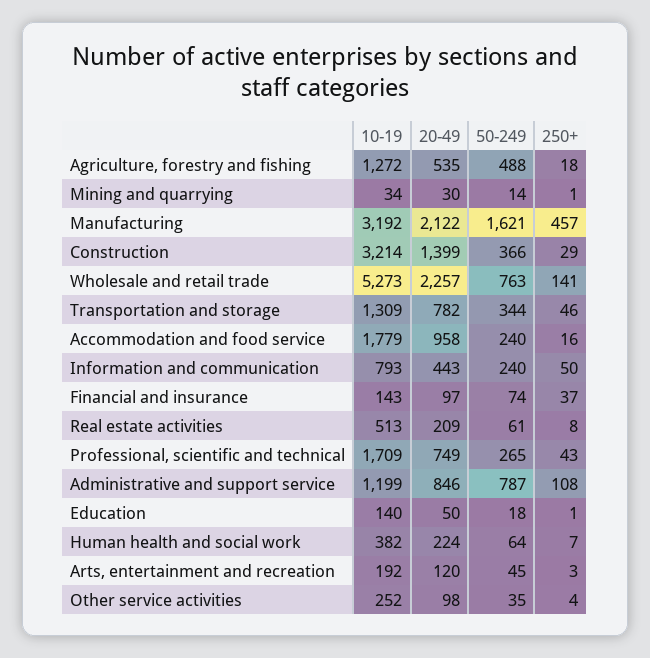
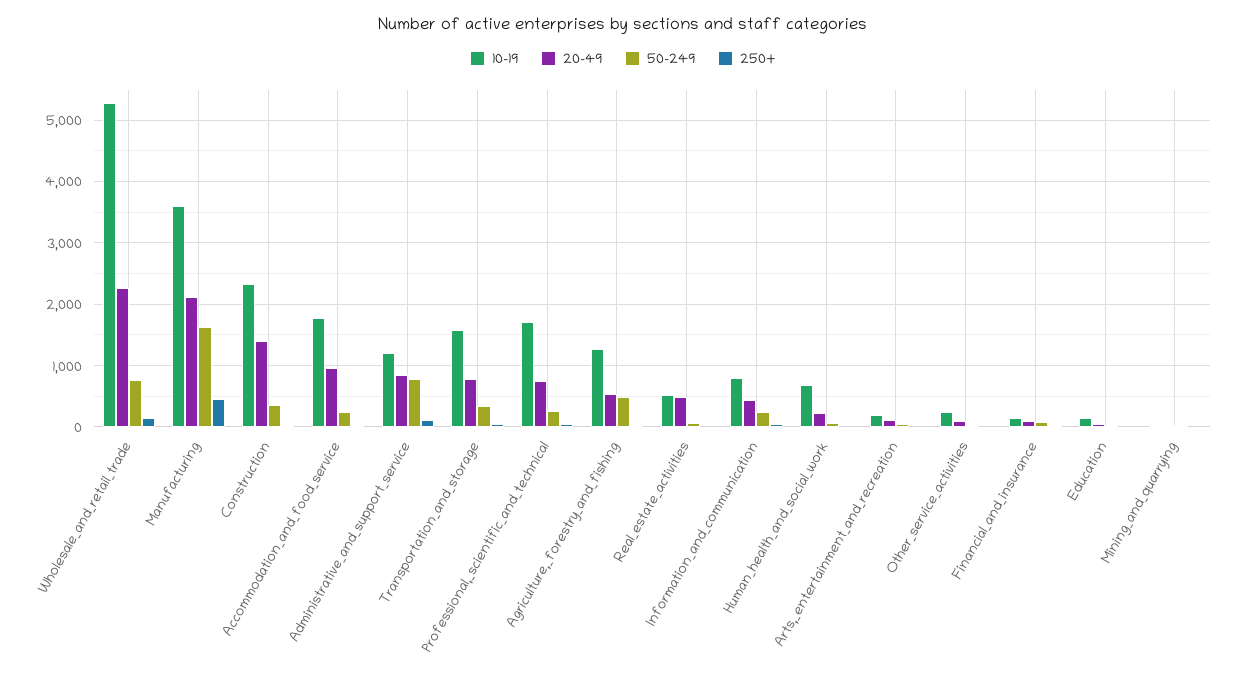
10-19, Manufacturing: 3192 -> 3600
10-19, Construction: 3214 -> 2300
10-19, Transportation and storage: 1309 -> 1600
20-49, Real estate activities: 209 -> 500
10-19, Human health and social work: 382 -> 700

